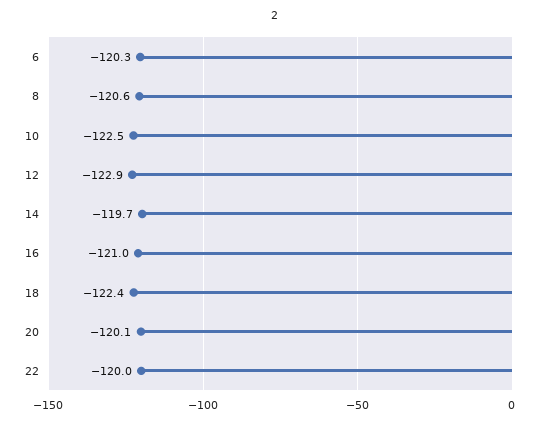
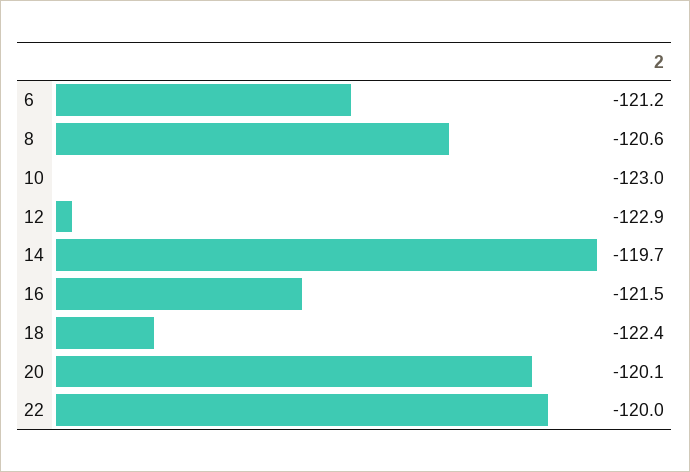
6: -120.3 -> -121.2
10: -122.5 -> -123
16: -121 -> -121.5

